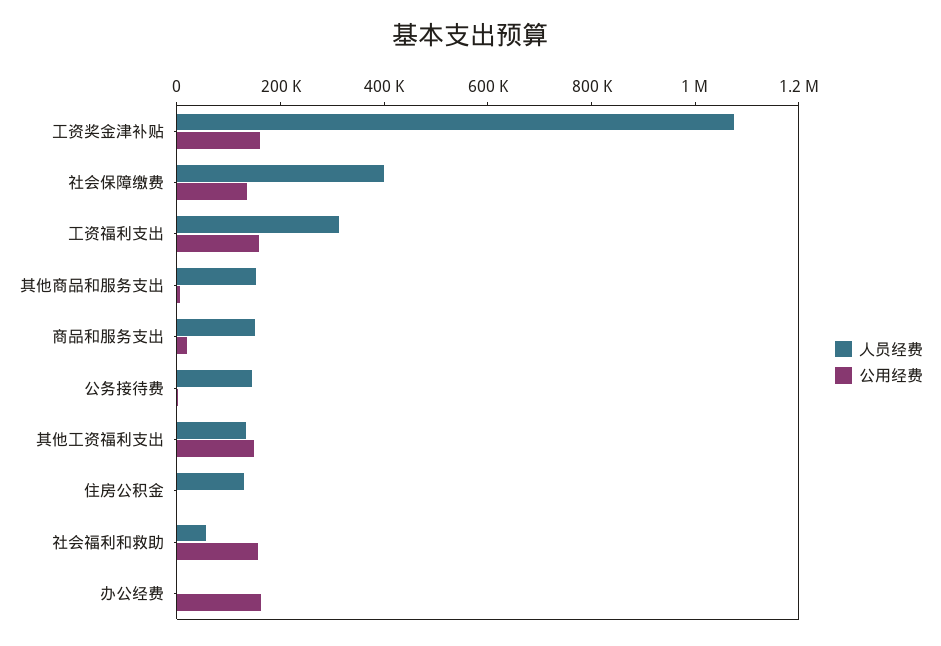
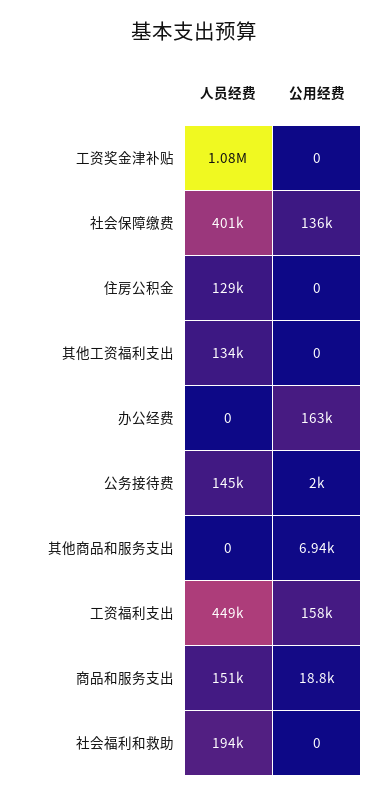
公用经费, 工资奖金津补贴: 150000 -> 0
人员经费, 工资福利支出: 300000 -> 449000
人员经费, 其他商品和服务支出: 150000 -> 0
公用经费, 其他工资福利支出: 150000 -> 0
人员经费, 社会福利和救助: 50000 -> 194000
公用经费, 社会福利和救助: 150000 -> 0

